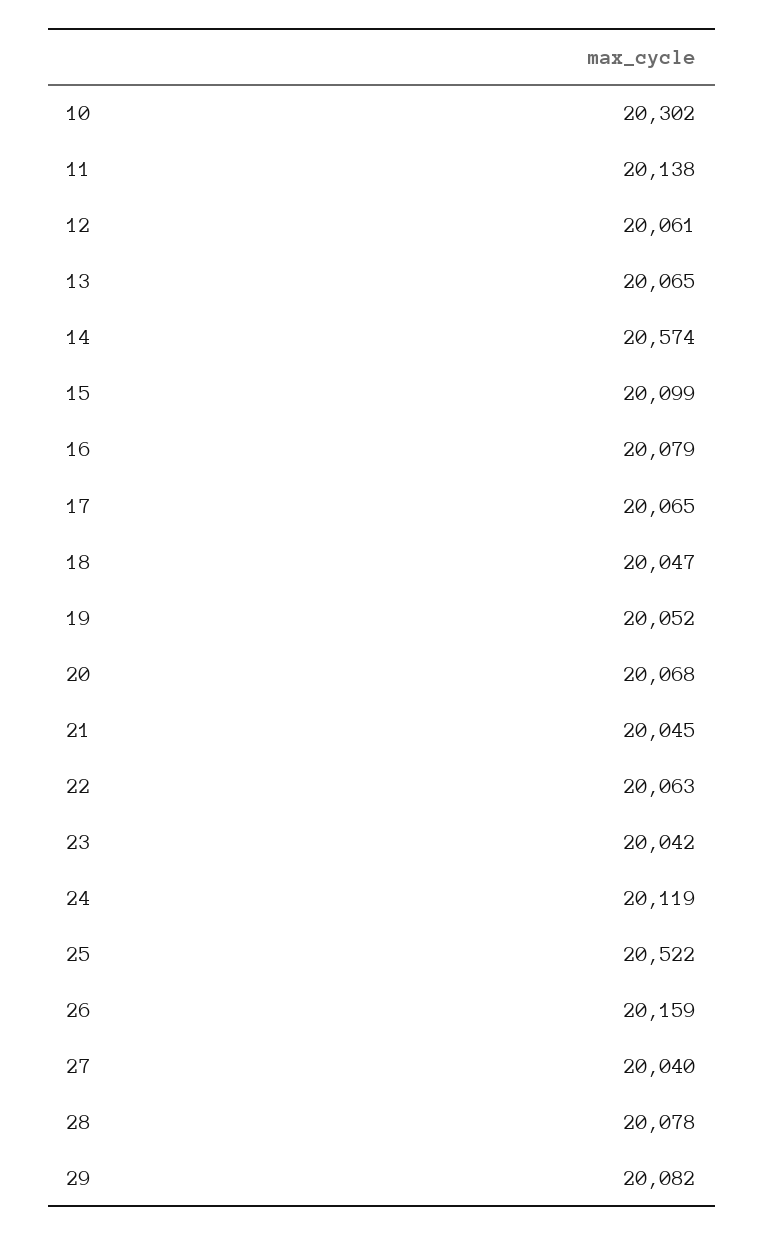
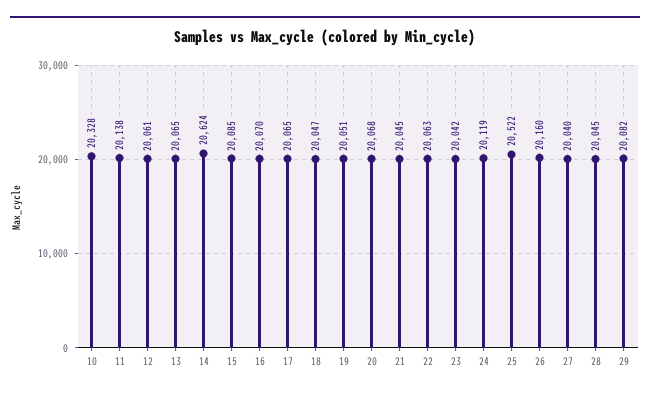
10: 20302 -> 20328
14: 20574 -> 20624
15: 20099 -> 20085
16: 20079 -> 20070
19: 20052 -> 20051
26: 20159 -> 20160
28: 20078 -> 20045

